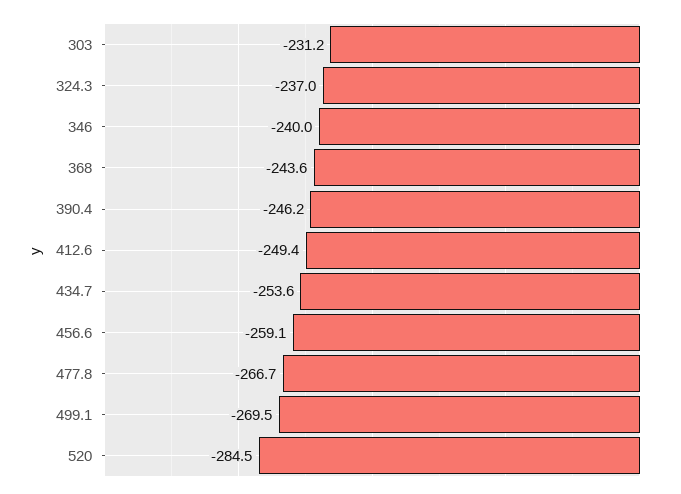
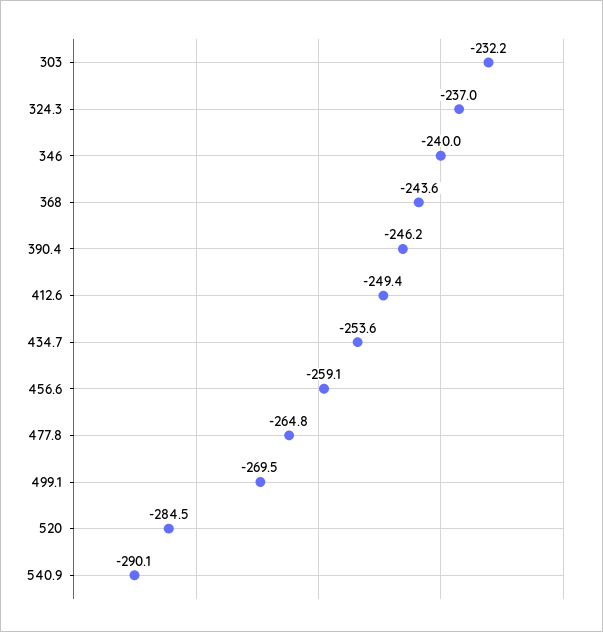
303: -231.2 -> -232.2
477.8: -266.7 -> -264.8
540.9: none -> -290.1

